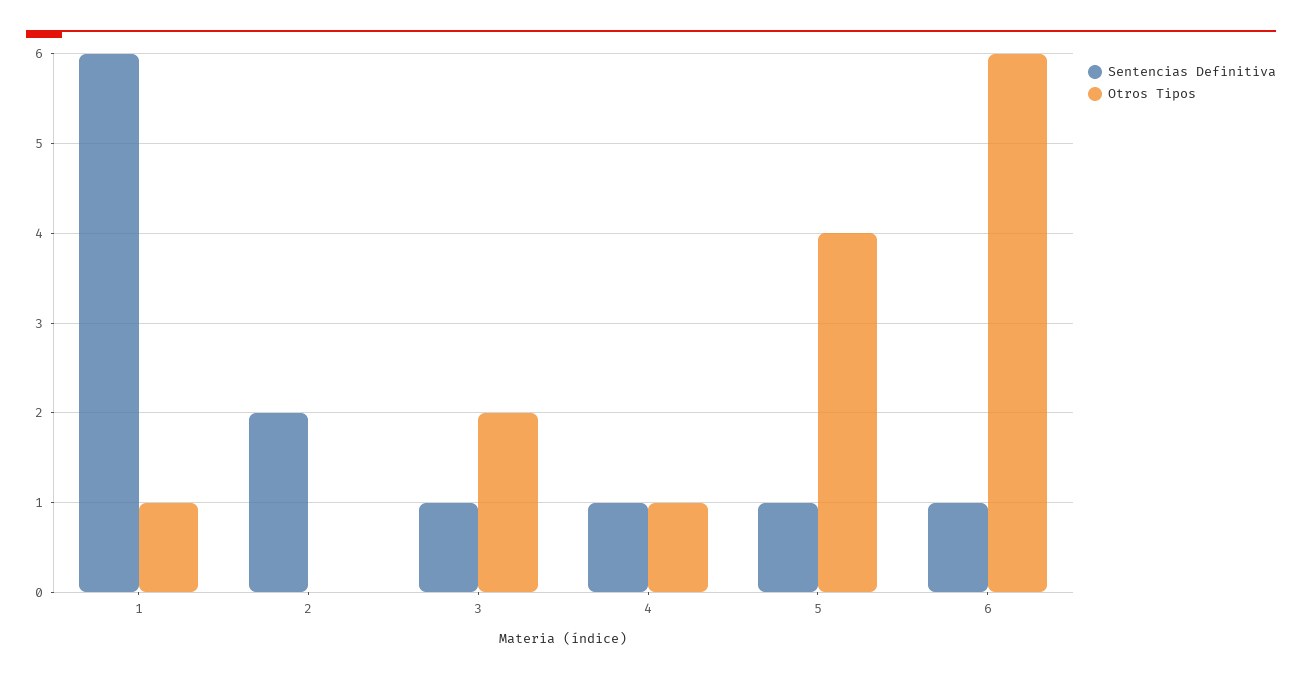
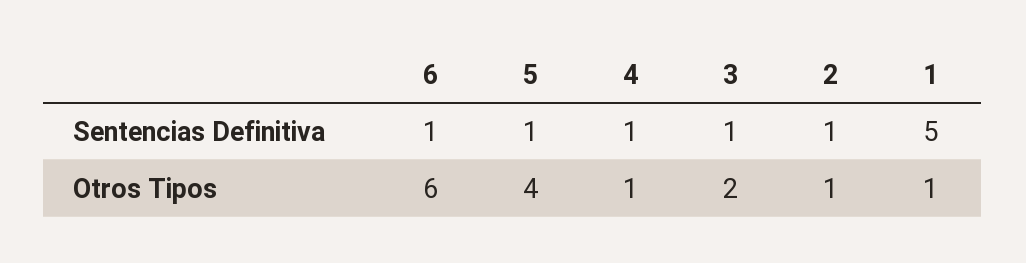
Sentencias Definitiva, 1: 6 -> 5
Sentencias Definitiva, 2: 2 -> 1
Otros Tipos, 2: 0 -> 1

